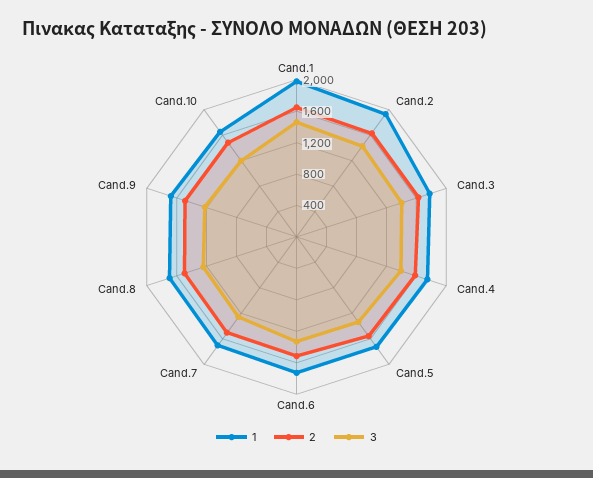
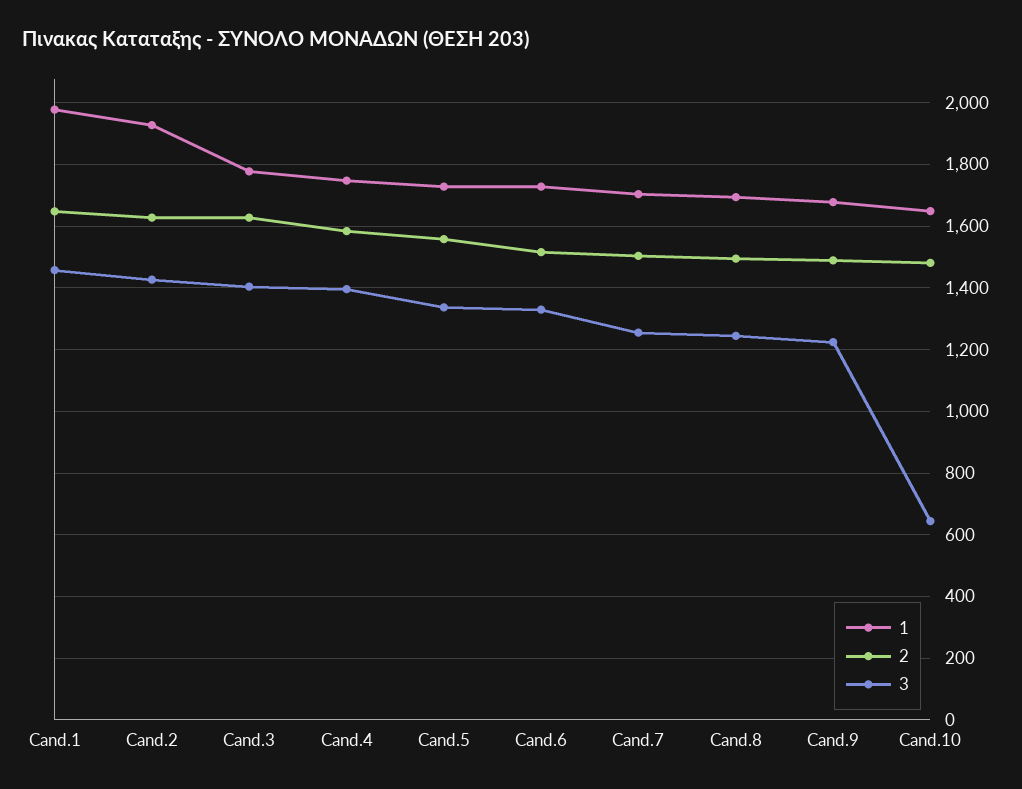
3, Cand.10: 1200 -> 640

